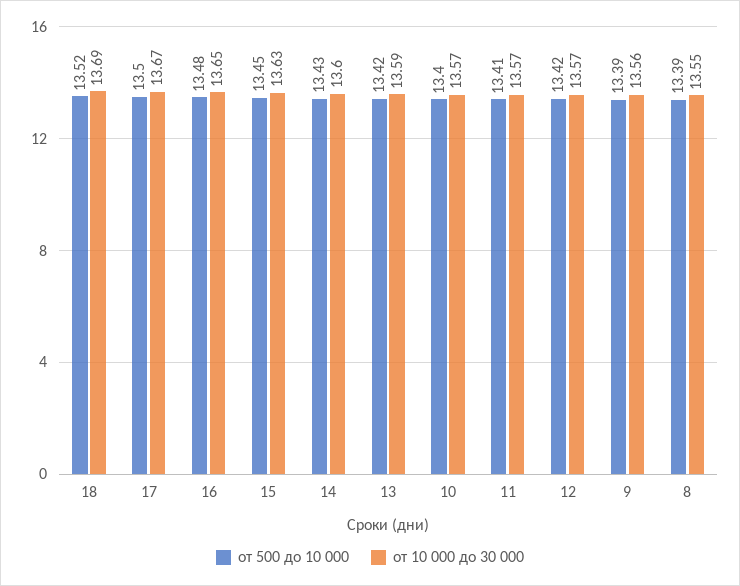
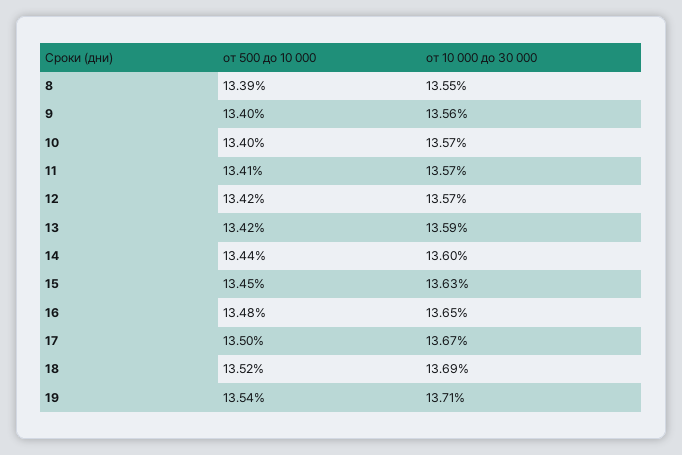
от 500 до 10 000, 14: 13.43 -> 13.44
от 500 до 10 000, 9: 13.39 -> 13.4
от 500 до 10 000, 19: none -> 13.54
от 10 000 до 30 000, 19: none -> 13.71

